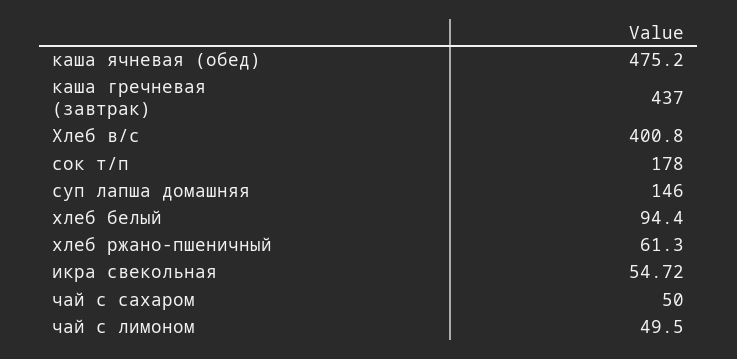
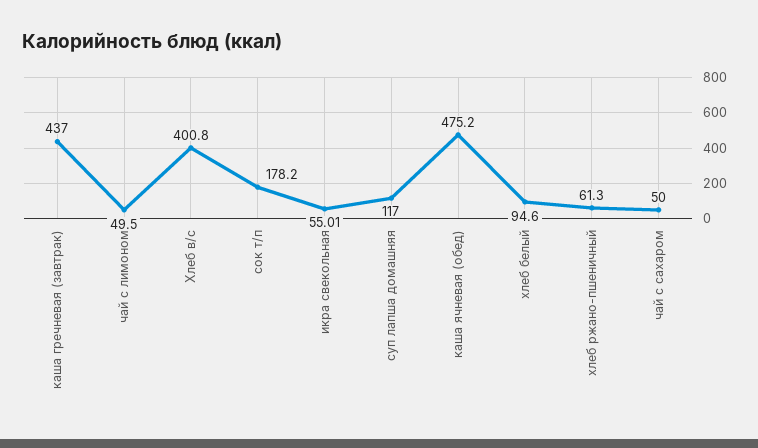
сок т/п: 178 -> 178.2
суп лапша домашняя: 146 -> 117
хлеб белый: 94.4 -> 94.6
икра свекольная: 54.72 -> 55.01

